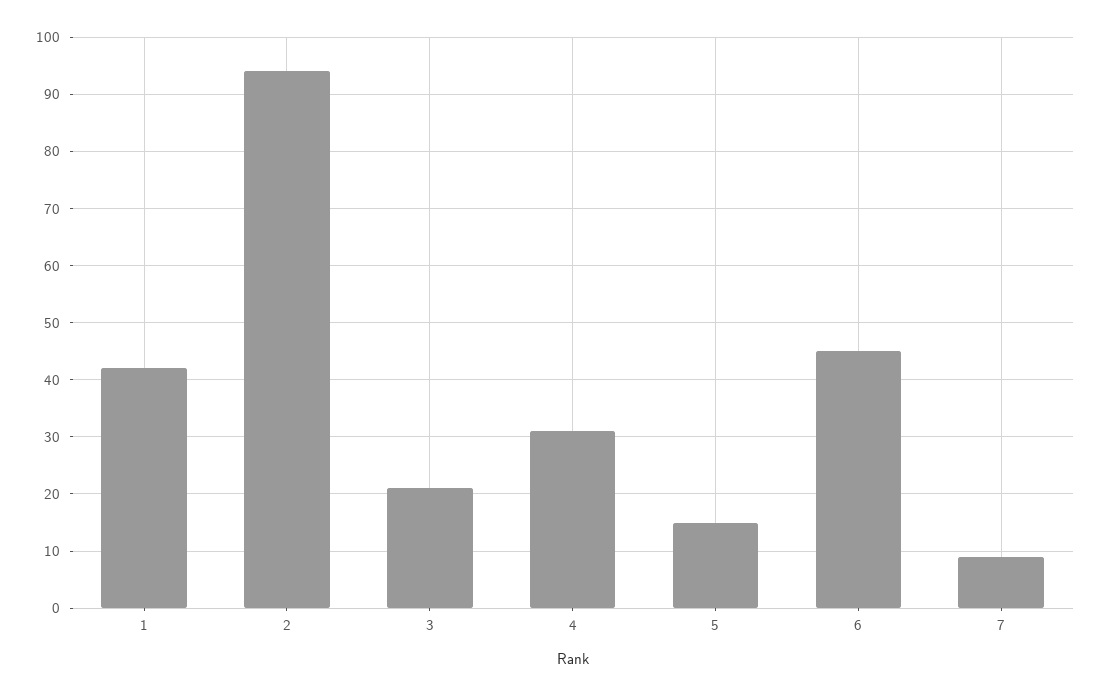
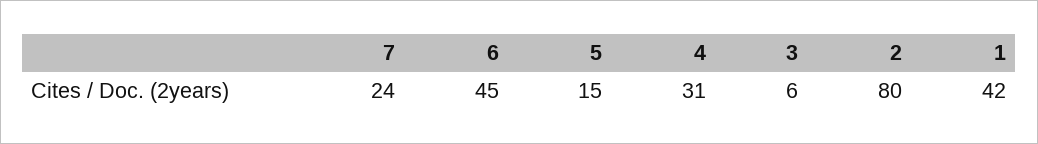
2: 95 -> 80
3: 20 -> 6
7: 10 -> 24

